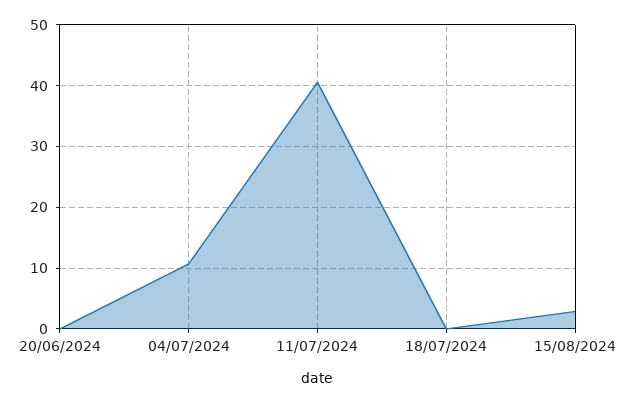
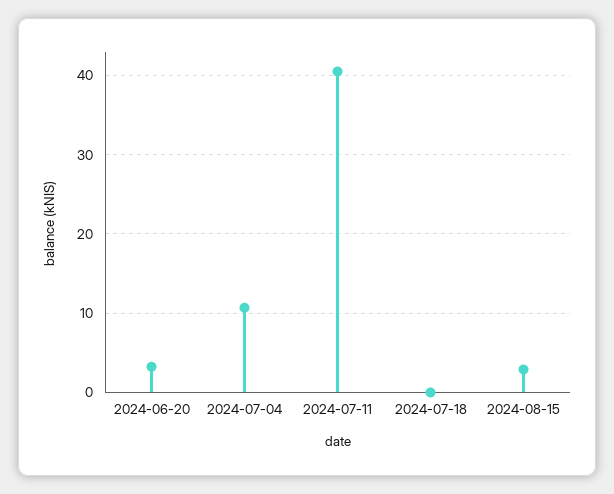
20/06/2024: 0 -> 3

